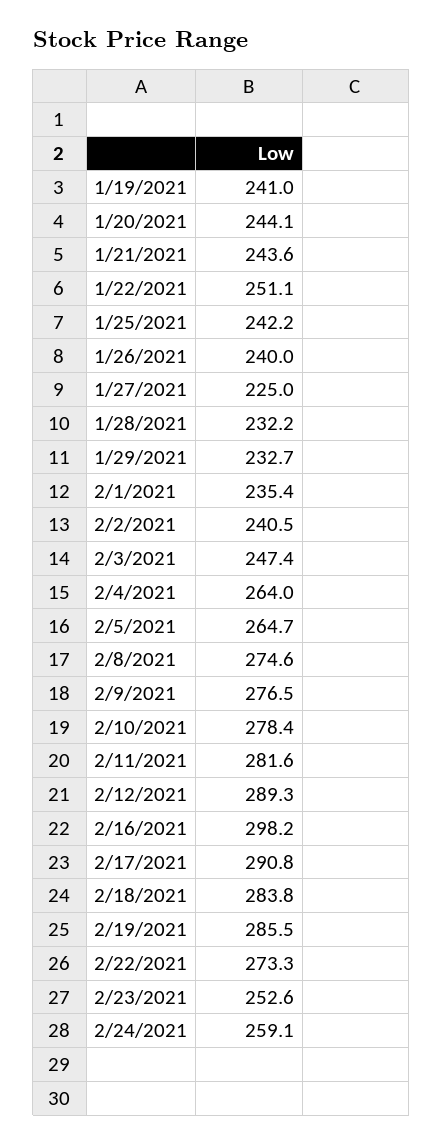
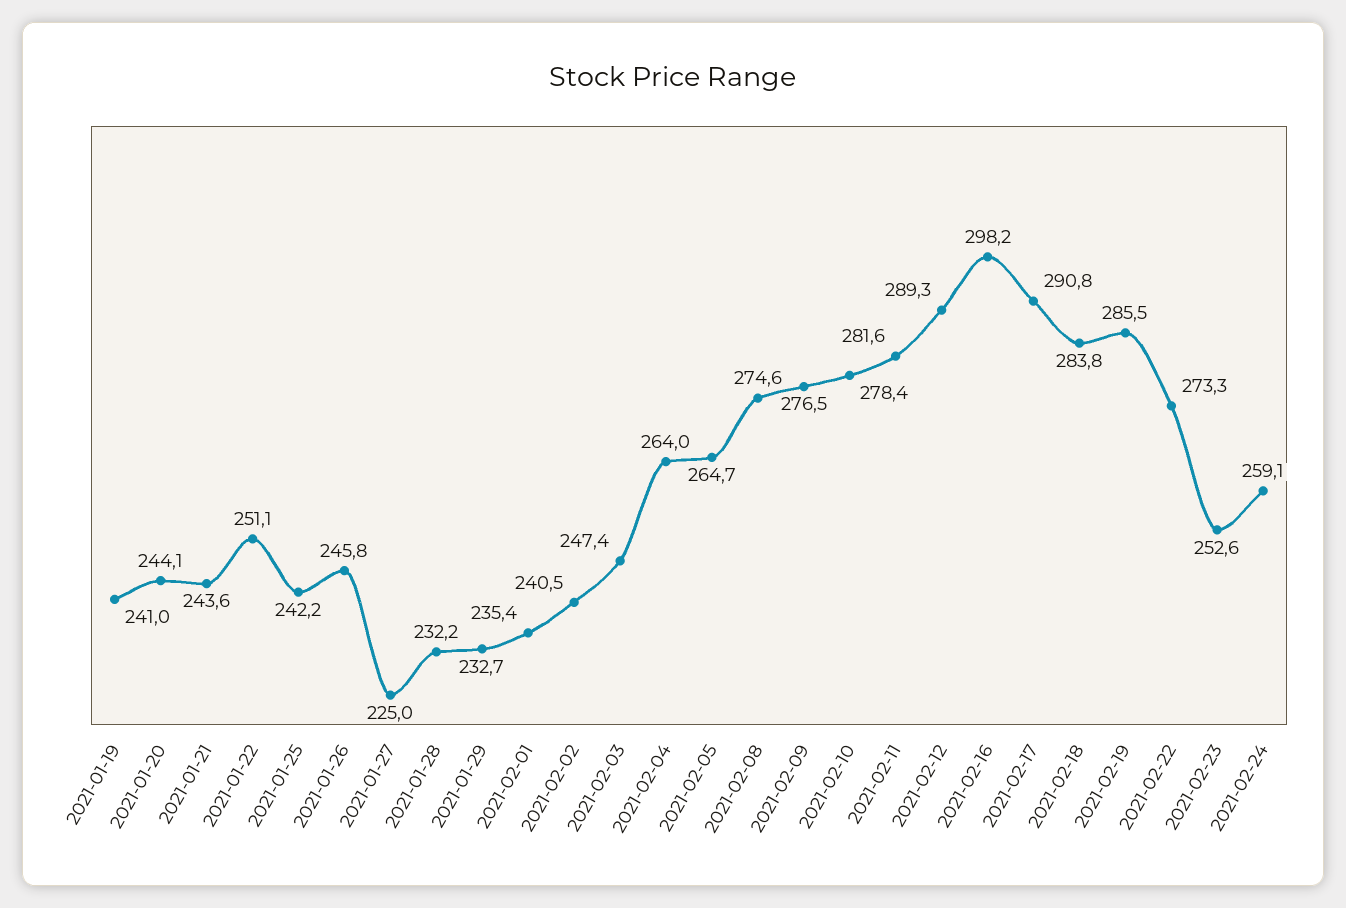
1/26/2021: 240 -> 245.8

